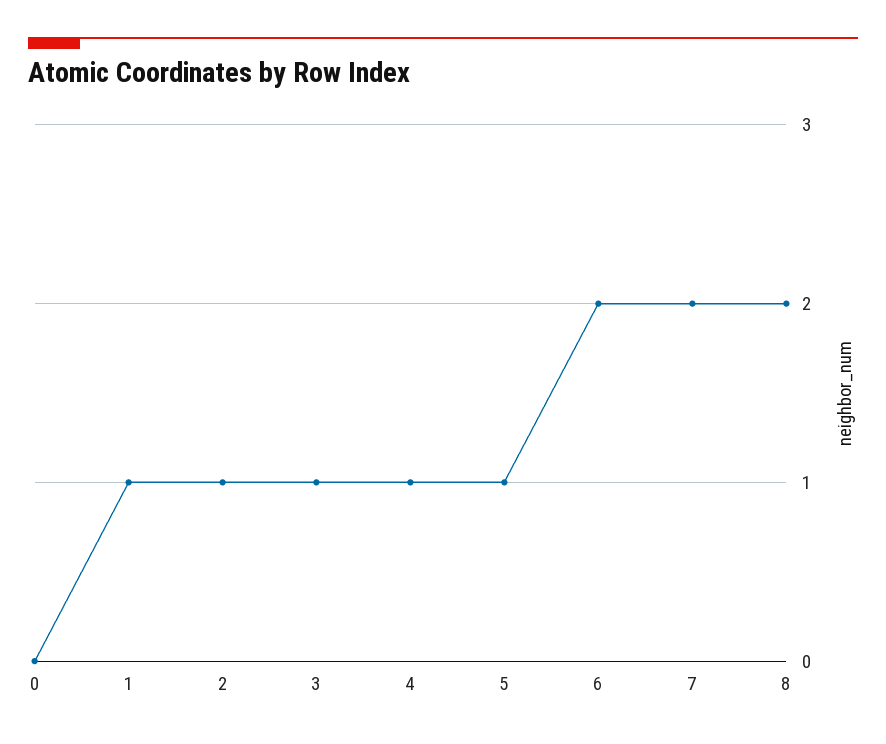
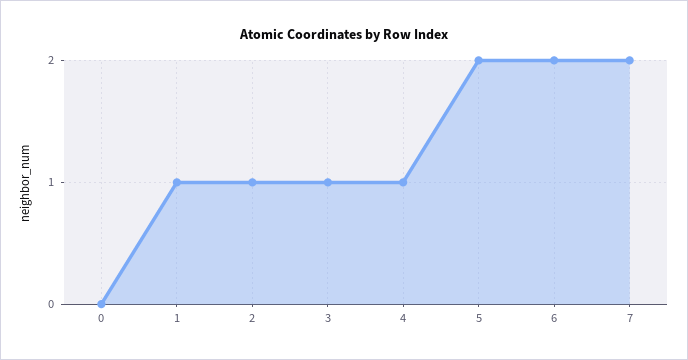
5: 1 -> 2
8: 2 -> none

